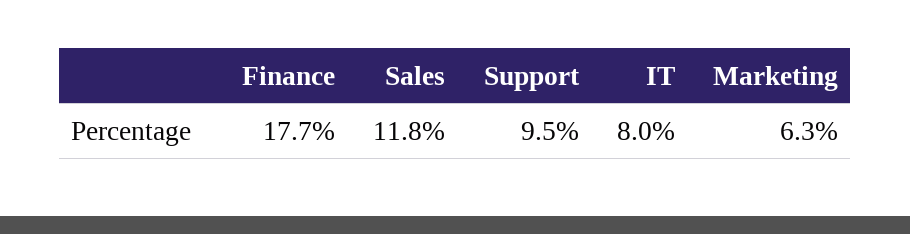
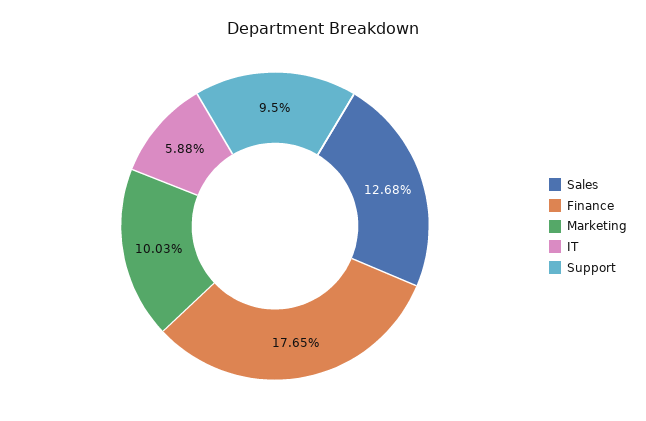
Sales: 11.8 -> 12.68
IT: 8 -> 5.88
Marketing: 6.3 -> 10.03

